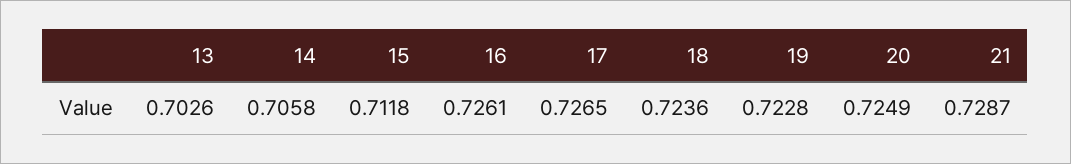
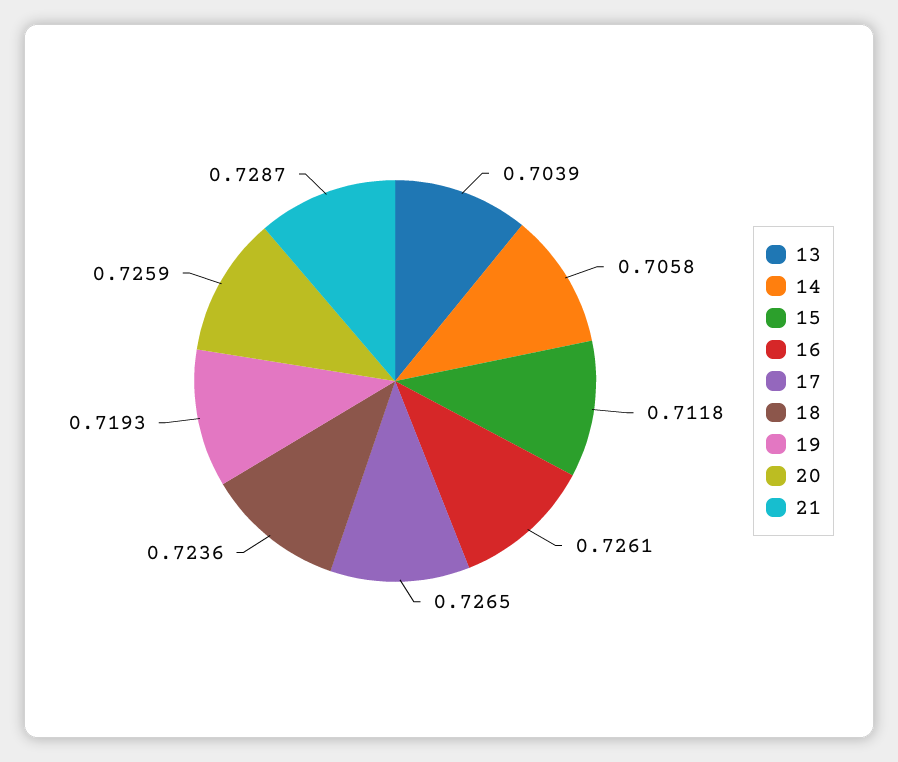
13: 0.7026 -> 0.7039
19: 0.7228 -> 0.7193
20: 0.7249 -> 0.7259

